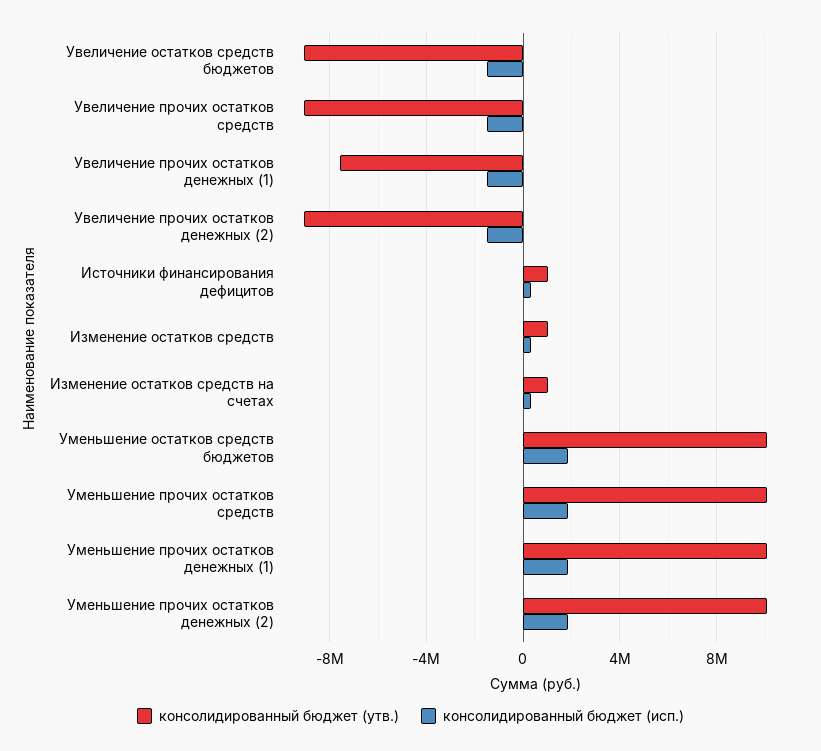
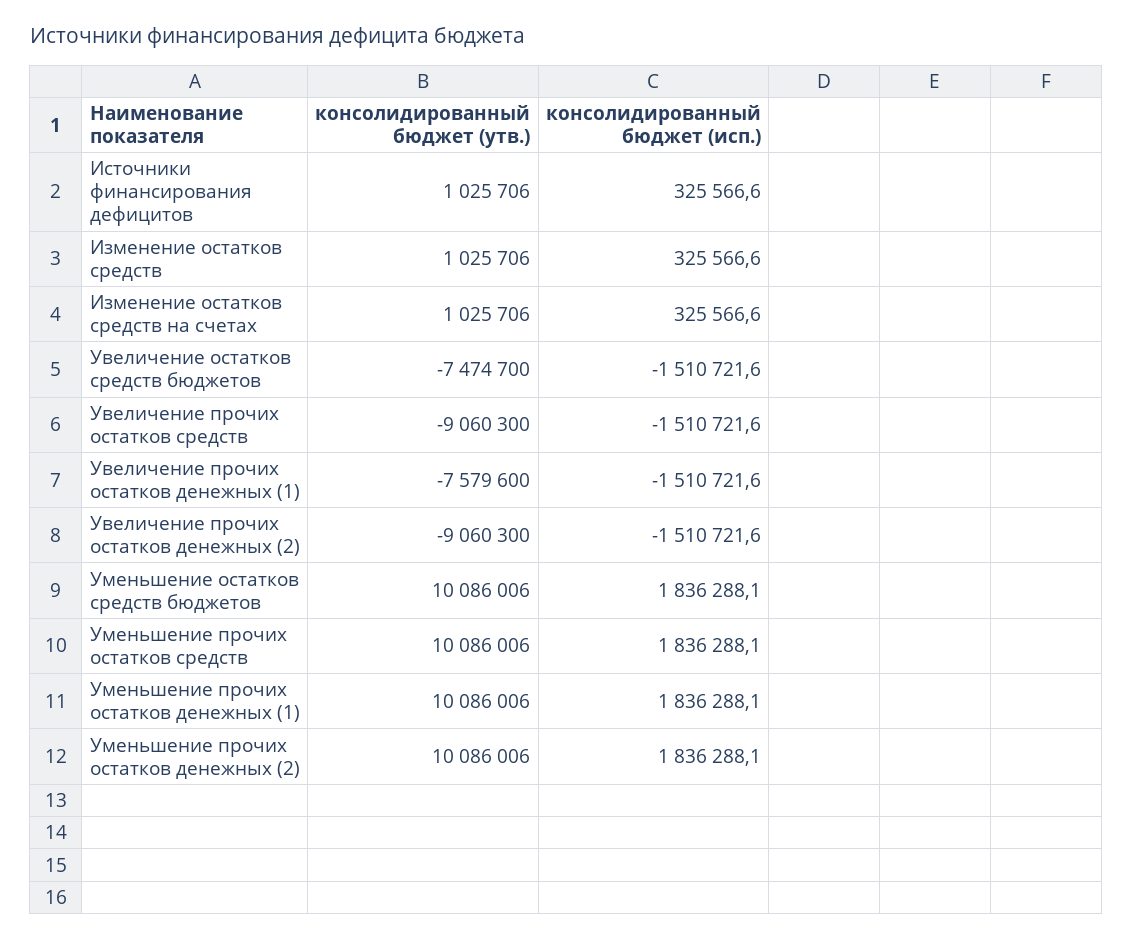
консолидированный бюджет (утв.), Увеличение остатков средств бюджетов: -9000000 -> -7474700

